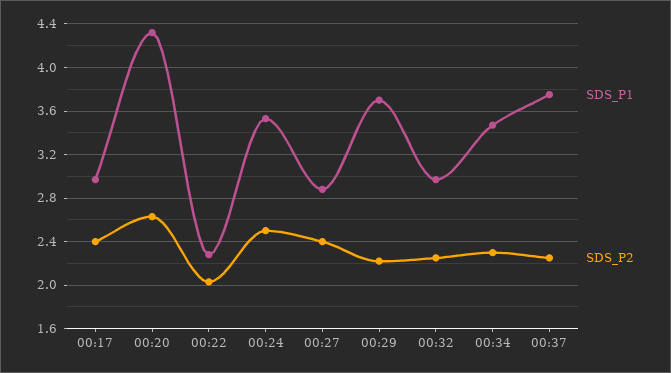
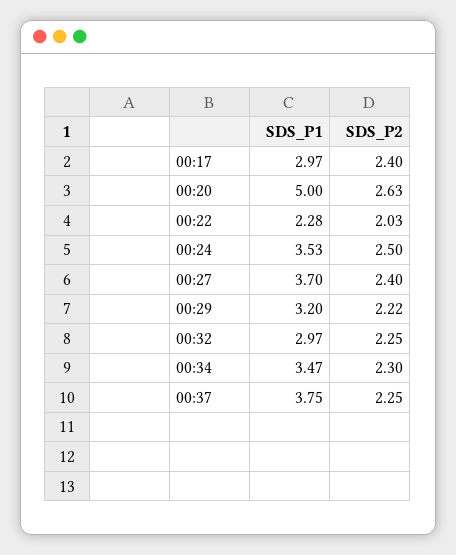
SDS_P1, 00:20: 4.3 -> 5
SDS_P1, 00:27: 2.9 -> 3.7
SDS_P1, 00:29: 3.7 -> 3.2

